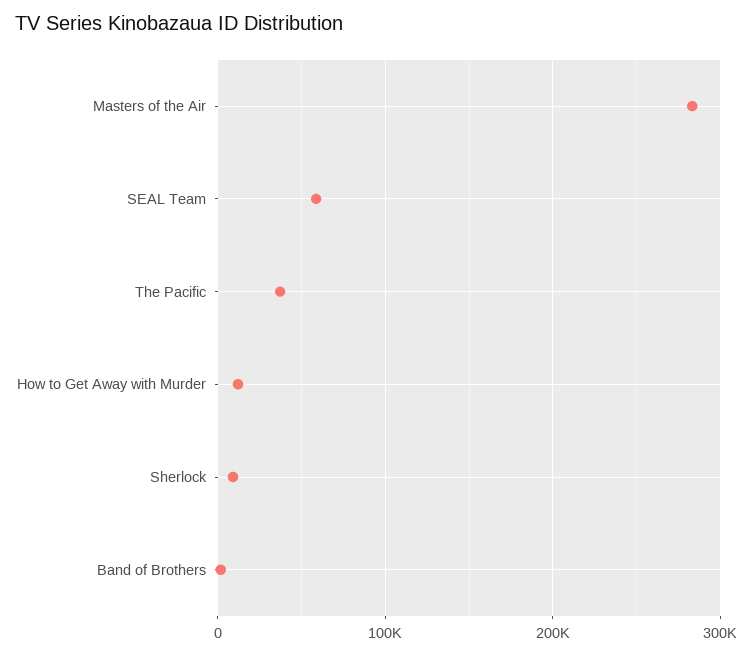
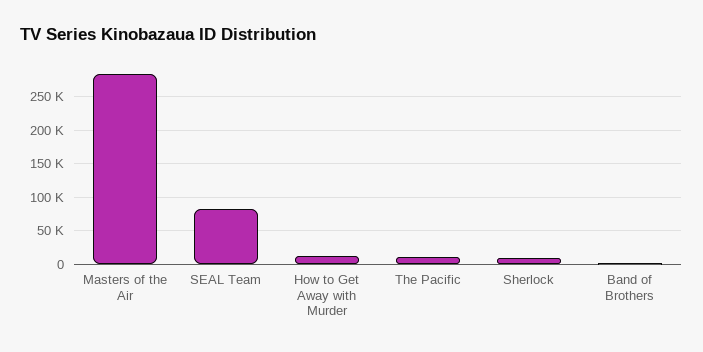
SEAL Team: 60000 -> 80000
The Pacific: 40000 -> 10000

